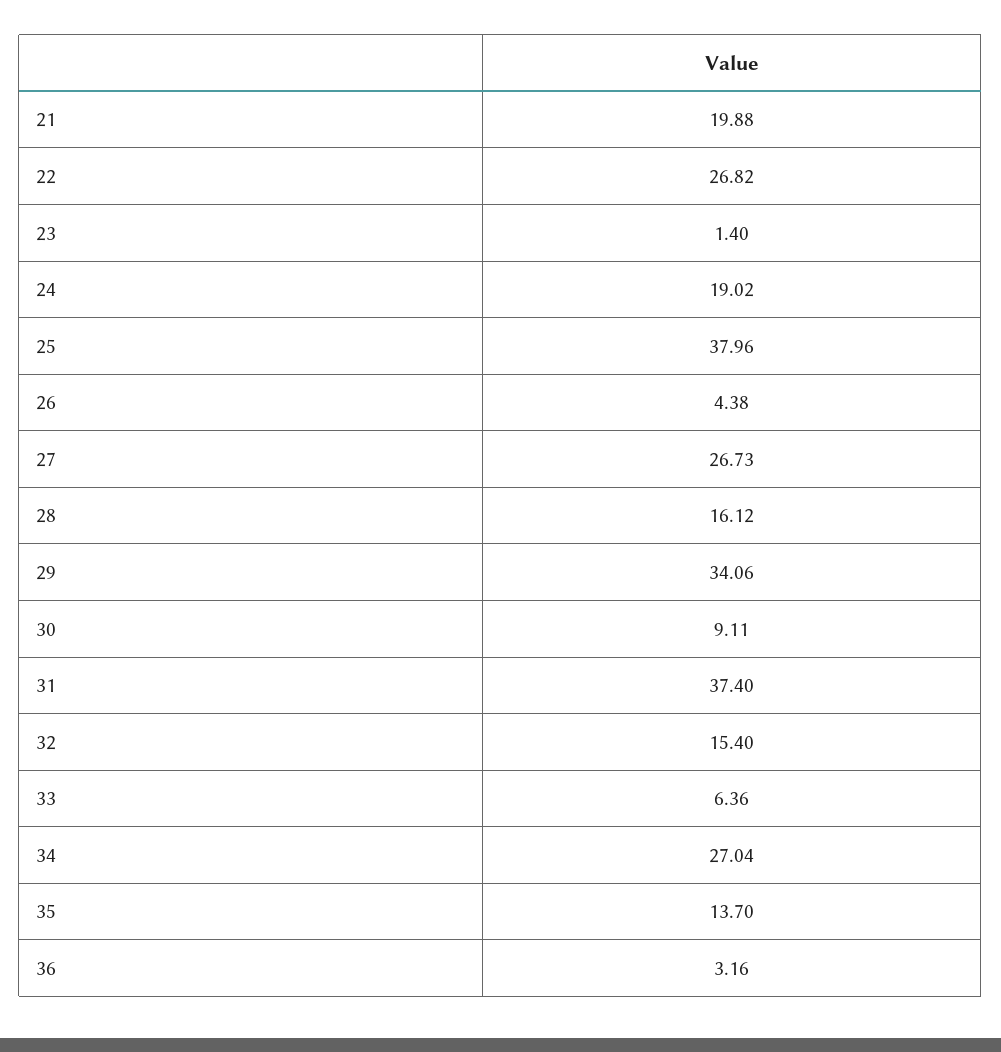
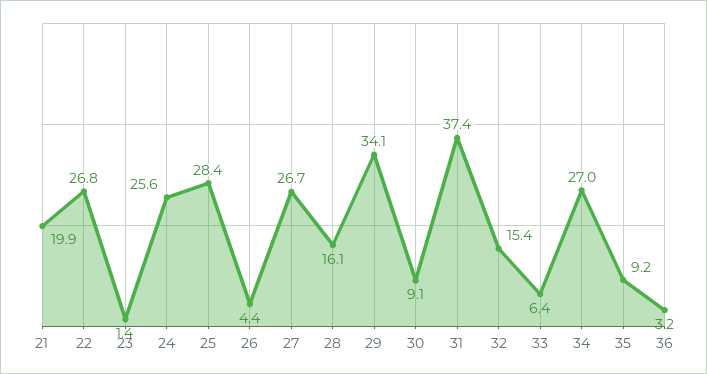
24: 19.02 -> 25.6
25: 37.96 -> 28.4
35: 13.7 -> 9.2

